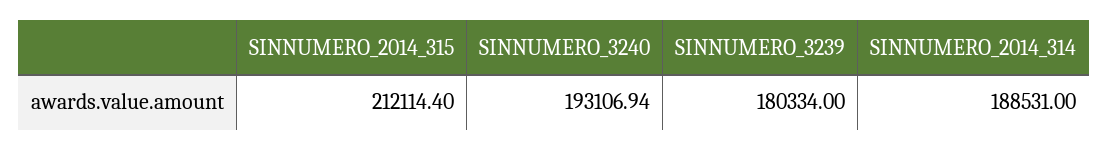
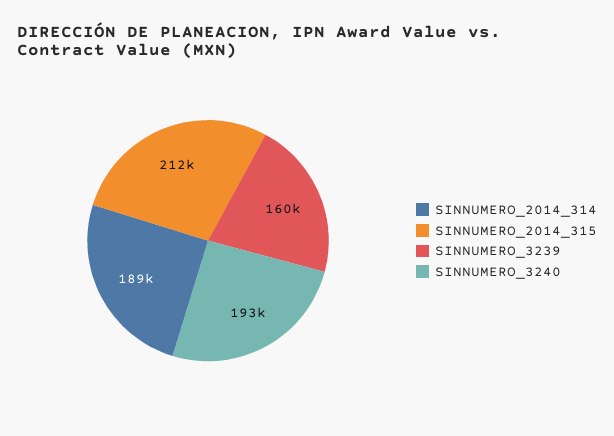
SINNUMERO_3239: 180334 -> 160000

